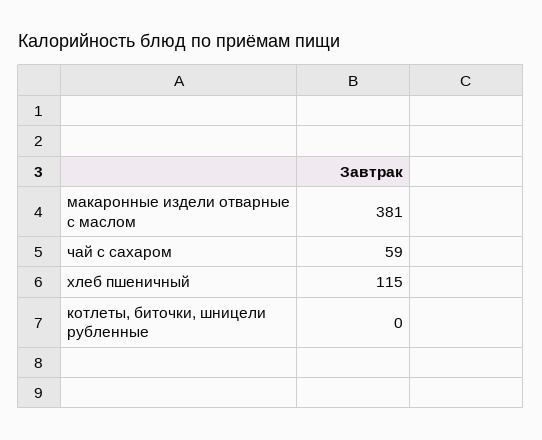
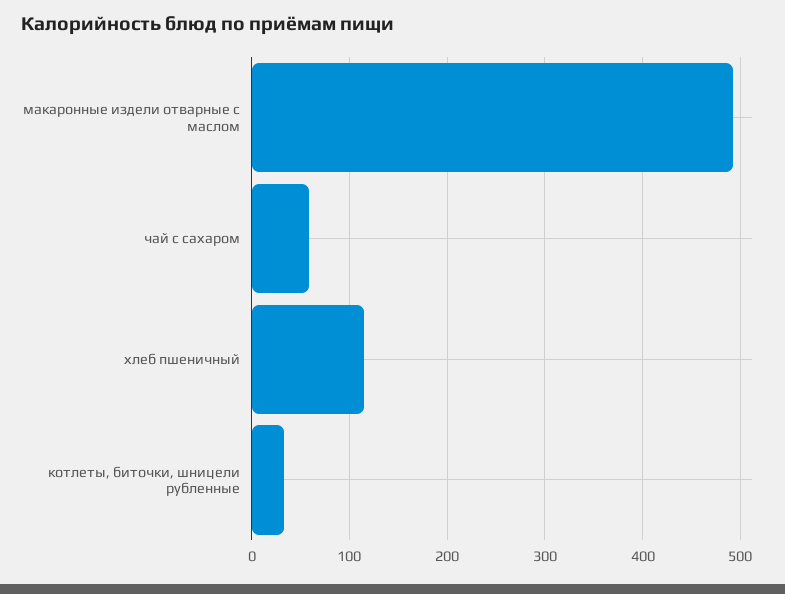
макаронные издели отварные с маслом: 381 -> 490
котлеты, биточки, шницели рубленные: 0 -> 30

